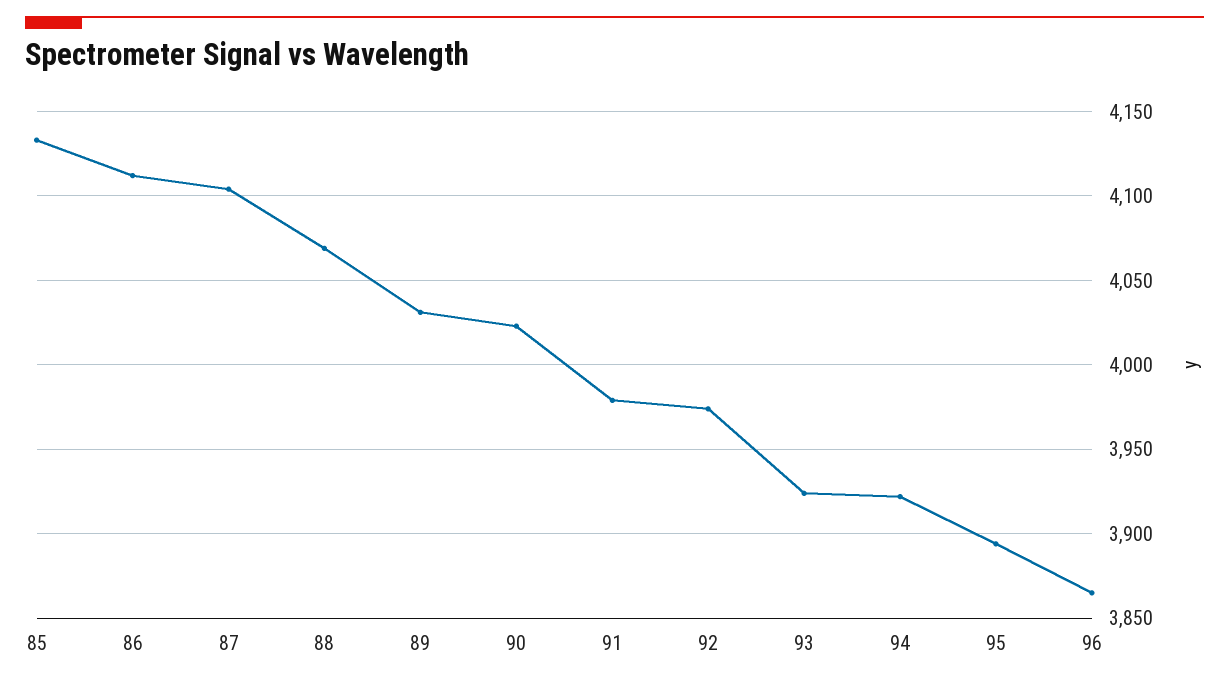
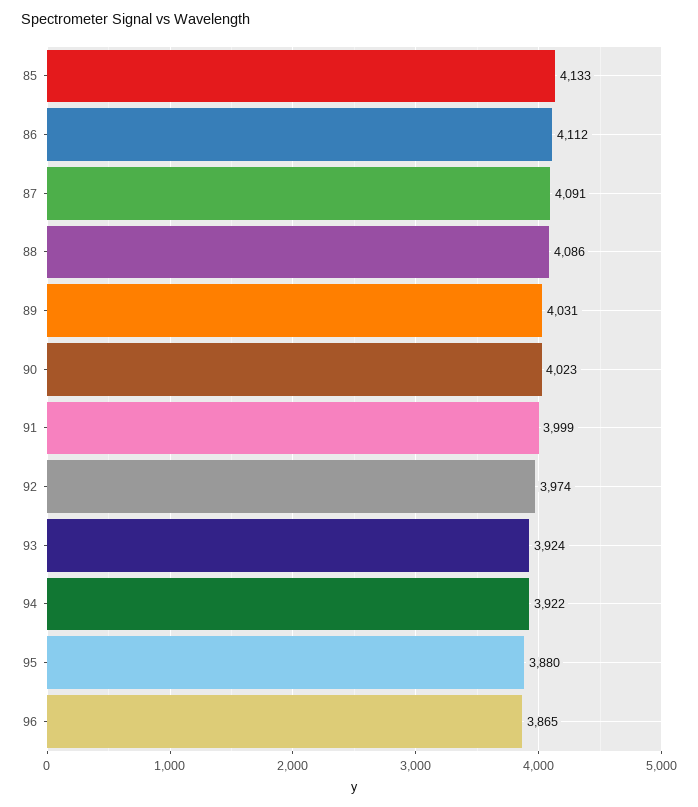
87: 4105 -> 4091
88: 4070 -> 4086
91: 3980 -> 3999
95: 3895 -> 3880

